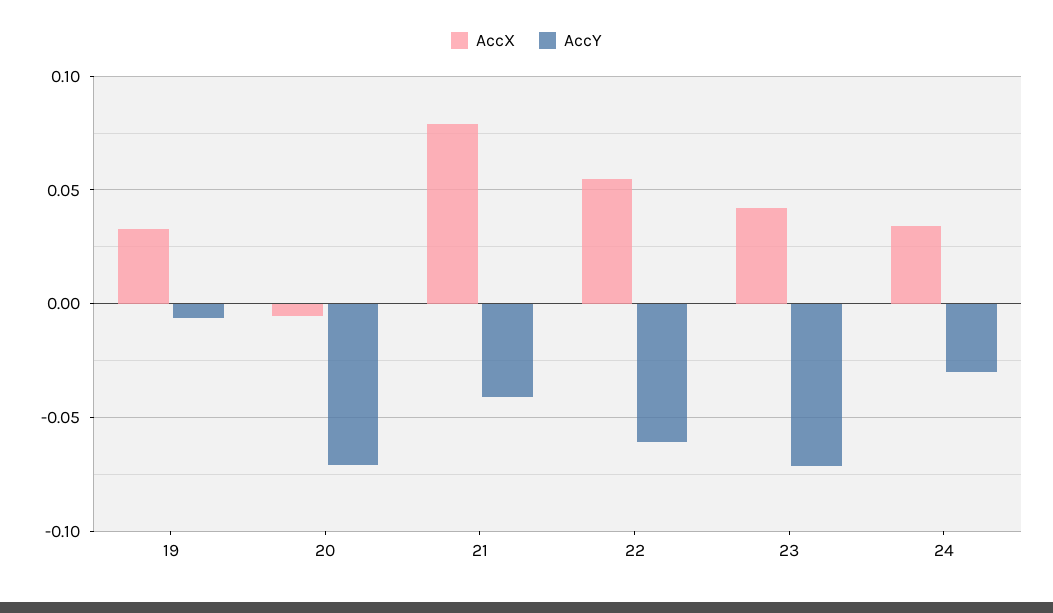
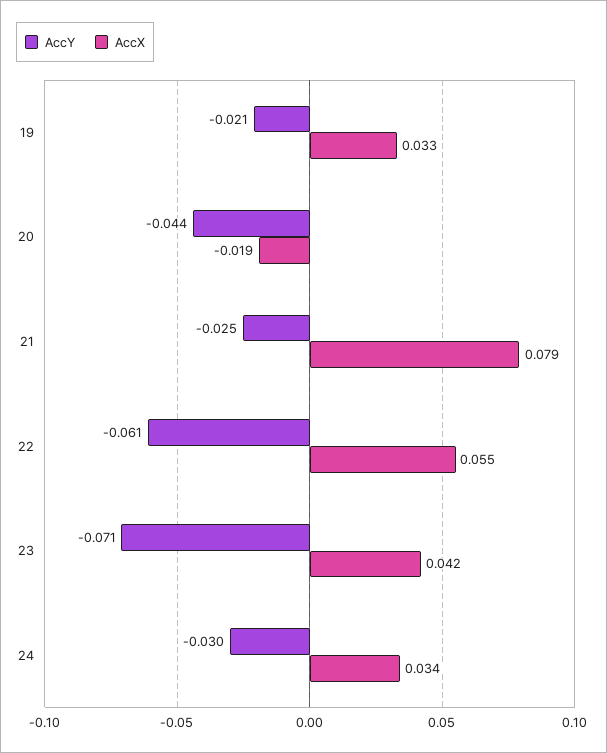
AccY, 19: -0.005 -> -0.021
AccX, 20: -0.005 -> -0.019
AccY, 20: -0.07 -> -0.044
AccY, 21: -0.04 -> -0.025

